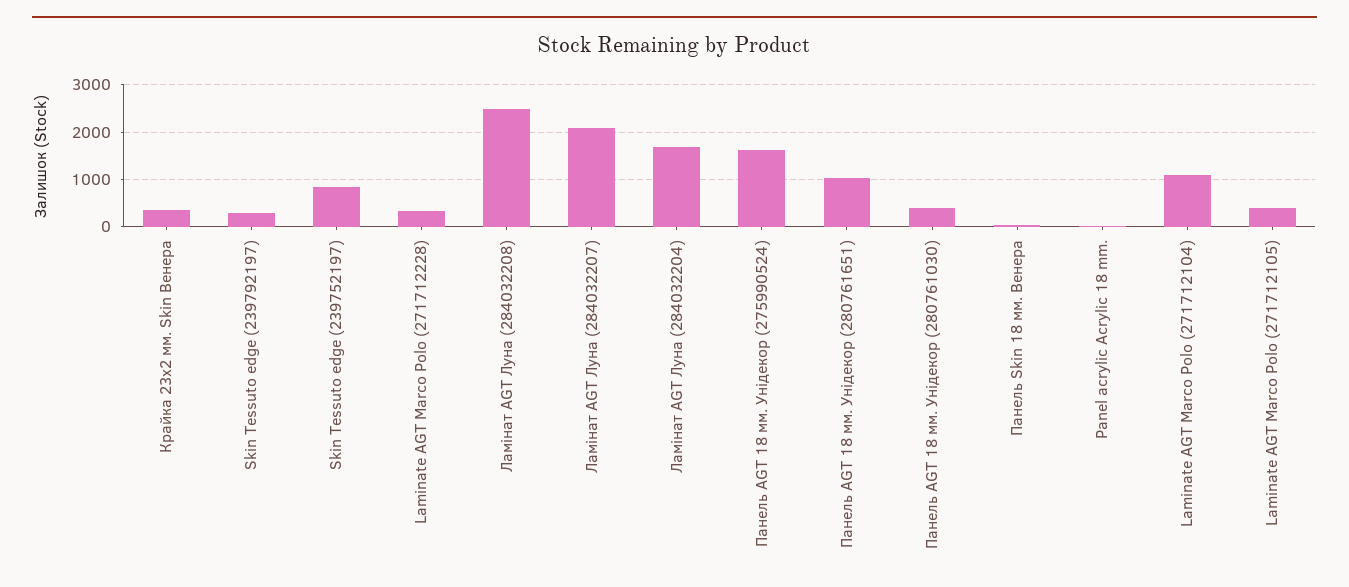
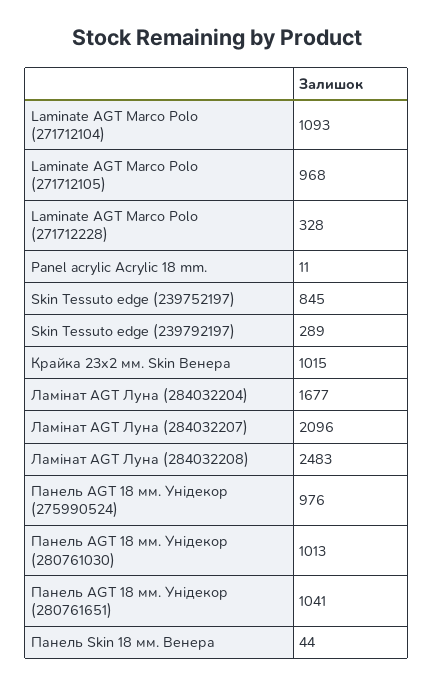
Крайка 23x2 мм. Skin Венера: 400 -> 1015
Панель AGT 18 мм. Унідекор (275990524): 1600 -> 976
Панель AGT 18 мм. Унідекор (280761030): 400 -> 1013
Laminate AGT Marco Polo (271712105): 400 -> 968

